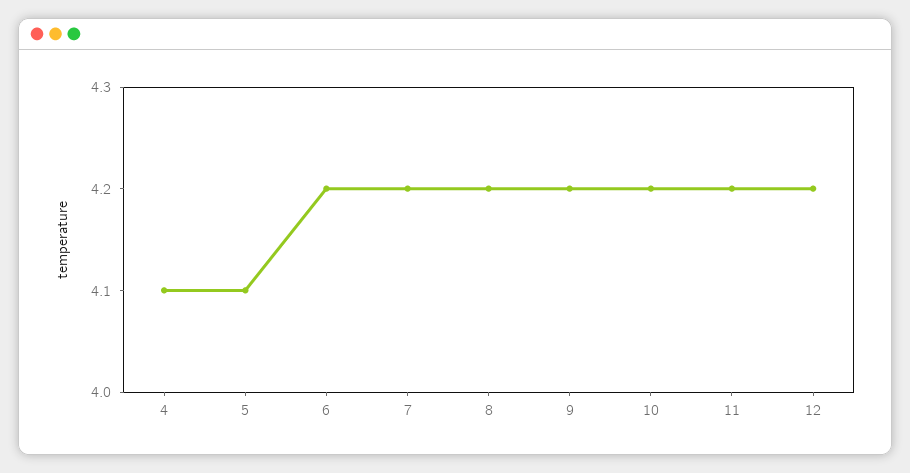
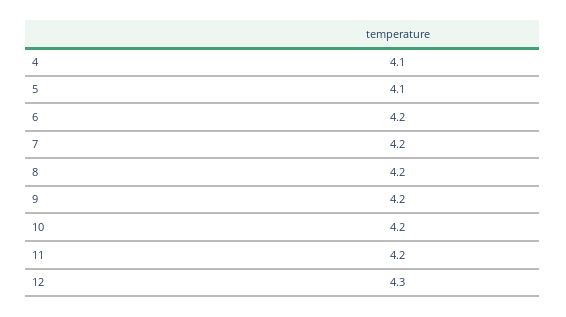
12: 4.2 -> 4.3

